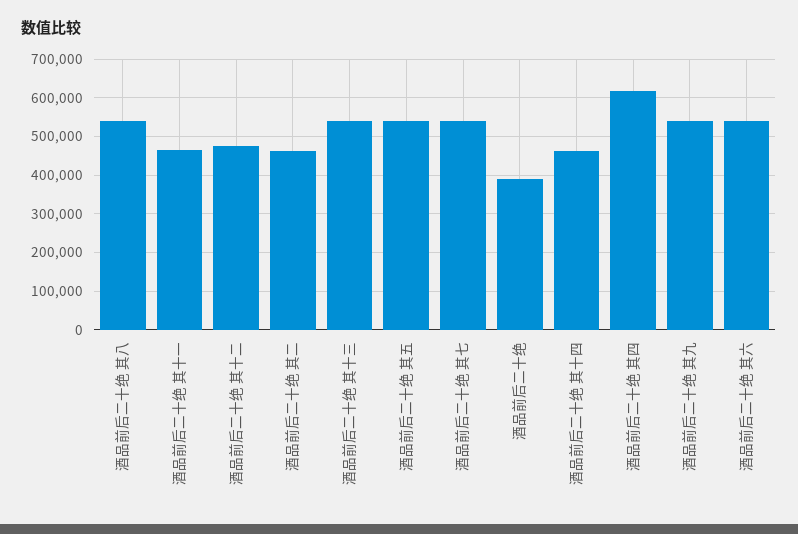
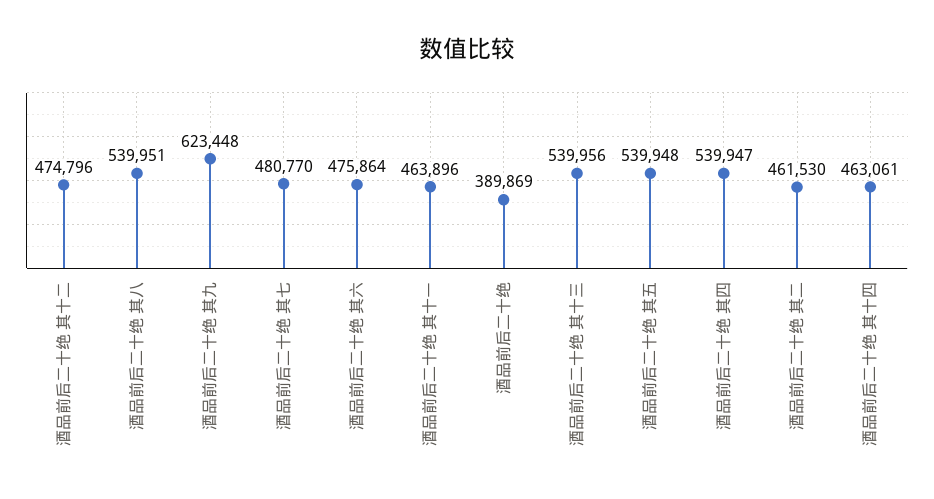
酒品前后二十绝 其七: 540000 -> 480770
酒品前后二十绝 其四: 620000 -> 539947
酒品前后二十绝 其九: 540000 -> 623448
酒品前后二十绝 其六: 540000 -> 475864

